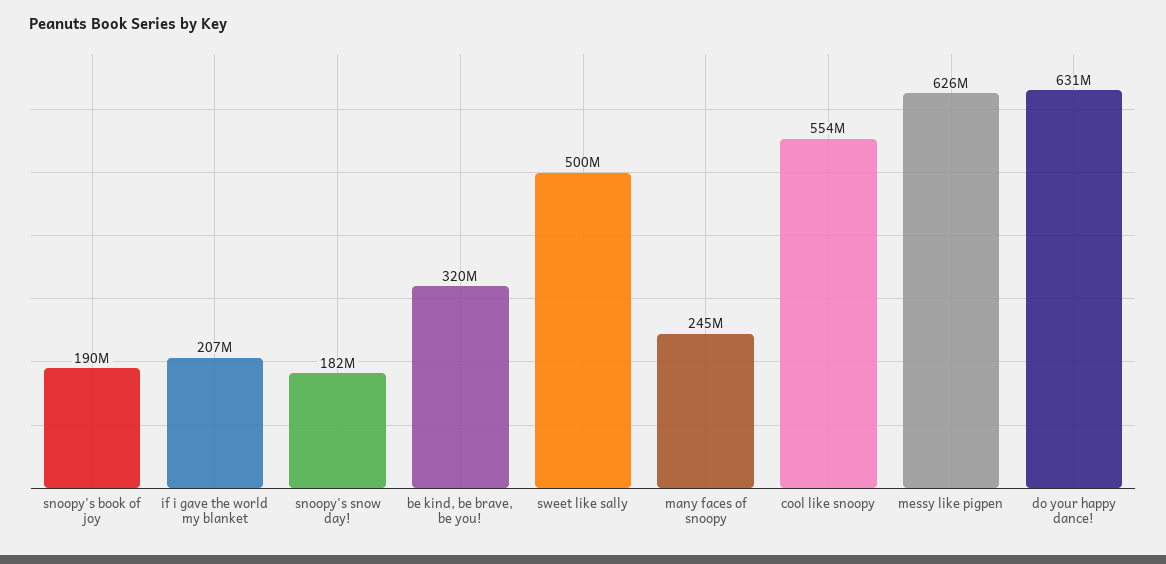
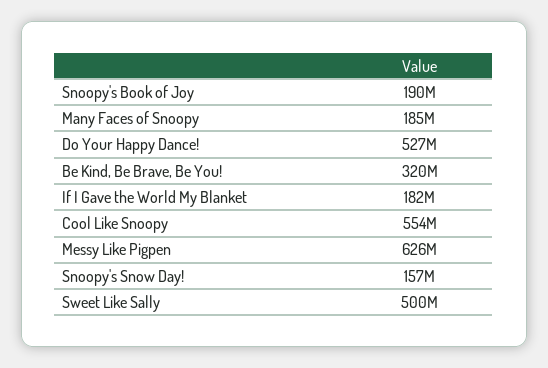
if i gave the world my blanket: 207000000 -> 182000000
snoopy's snow day!: 182000000 -> 157000000
many faces of snoopy: 245000000 -> 185000000
do your happy dance!: 631000000 -> 527000000

